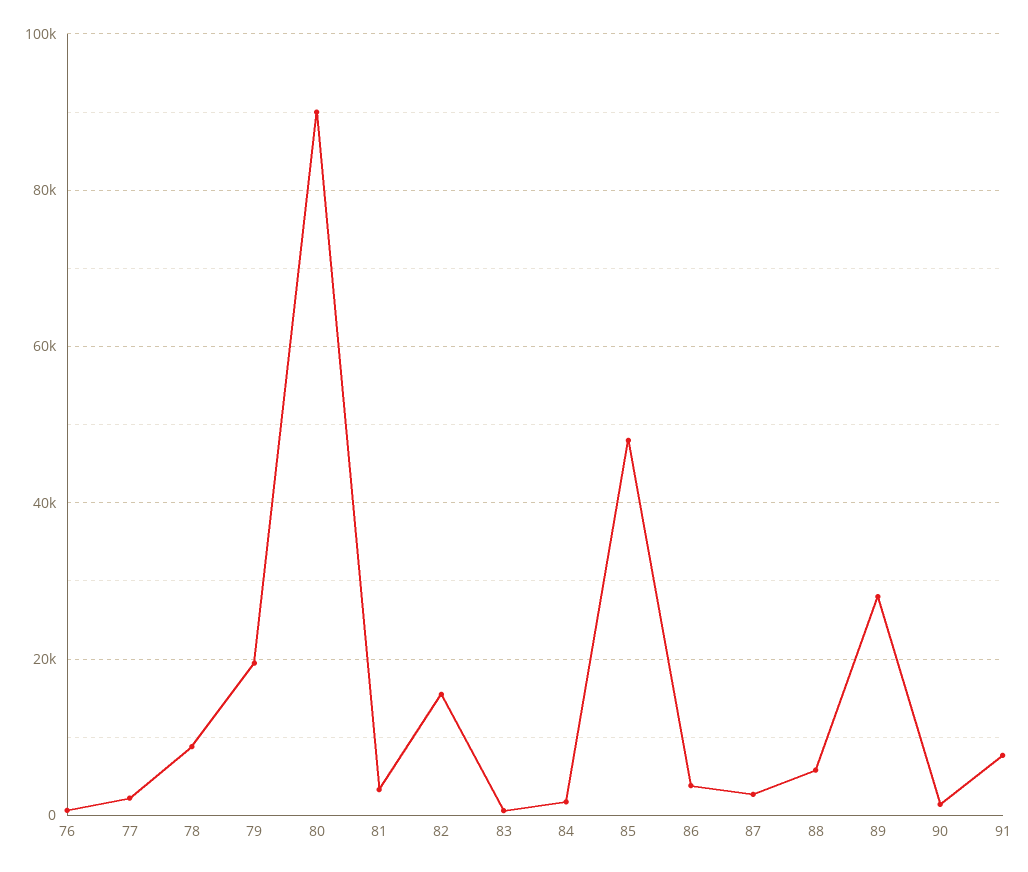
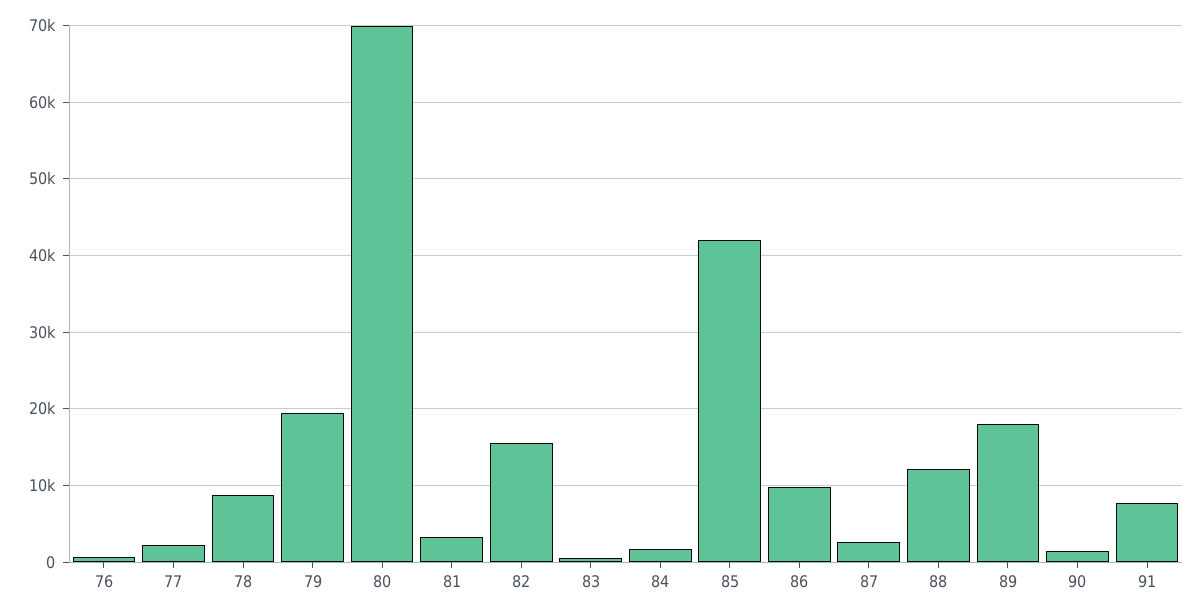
80: 90000 -> 70000
85: 48000 -> 42000
86: 4000 -> 10000
88: 6000 -> 12000
89: 28000 -> 18000

